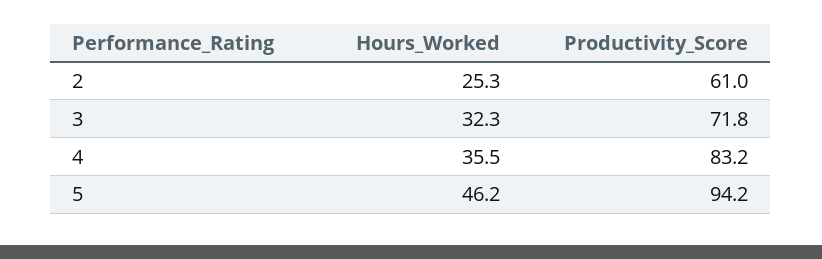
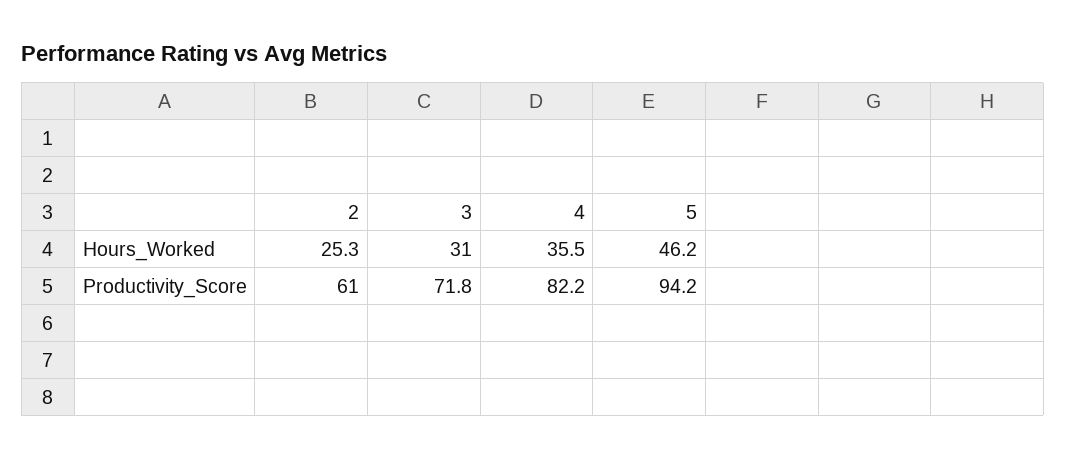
Hours_Worked, 3: 32.3 -> 31
Productivity_Score, 4: 83.2 -> 82.2

